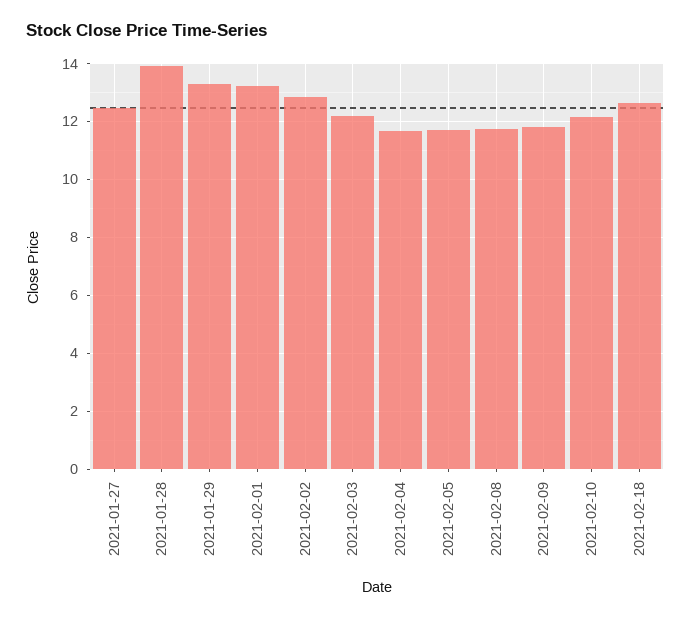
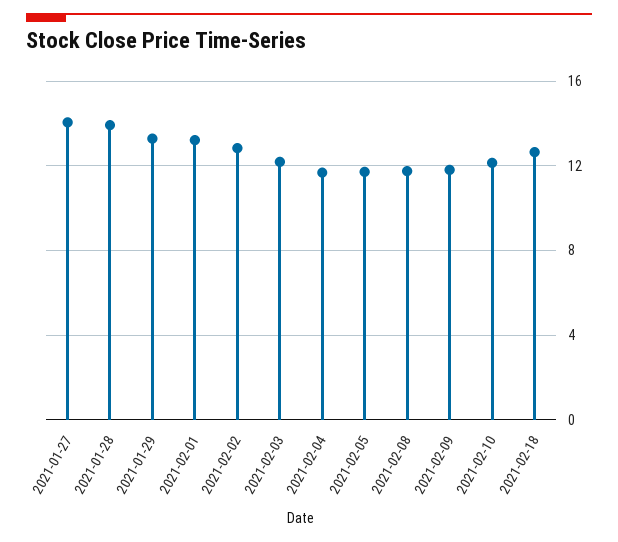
2021-01-27: 12.5 -> 14

